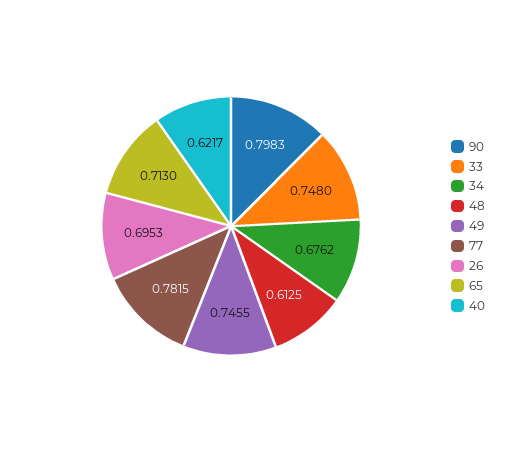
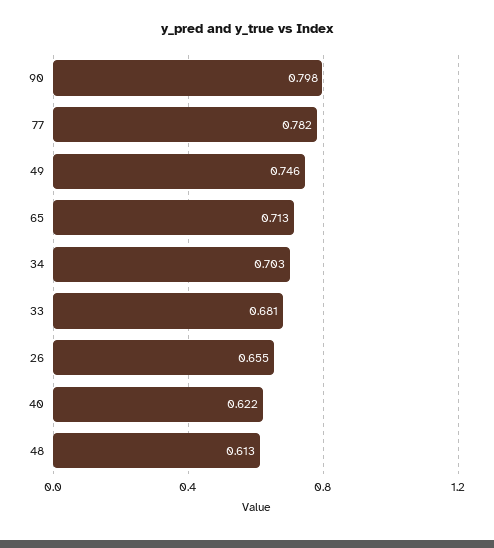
33: 0.748 -> 0.681
34: 0.6762 -> 0.703
26: 0.6953 -> 0.655

